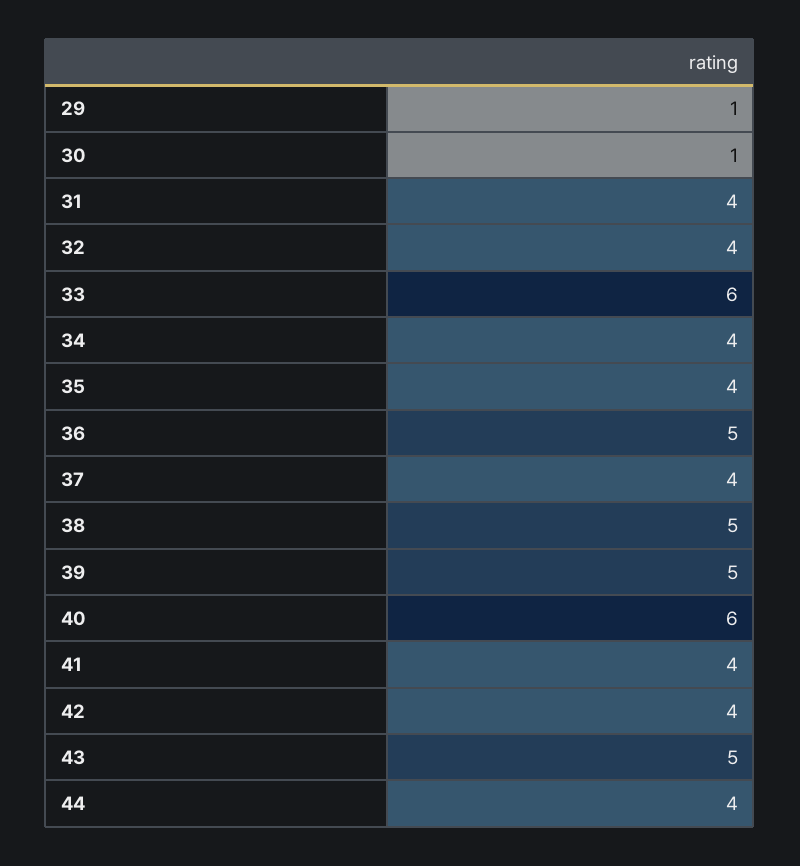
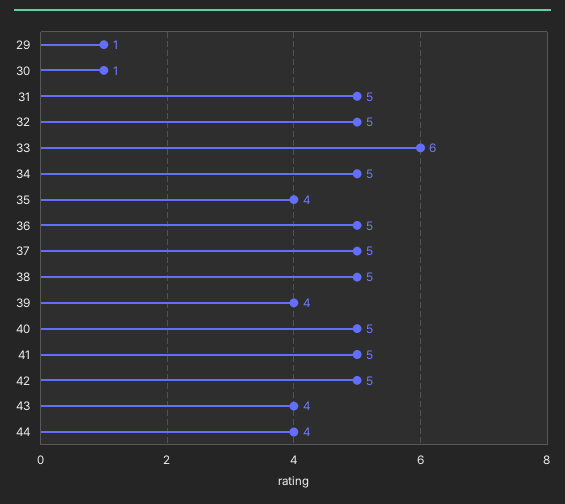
31: 4 -> 5
32: 4 -> 5
34: 4 -> 5
37: 4 -> 5
39: 5 -> 4
40: 6 -> 5
41: 4 -> 5
42: 4 -> 5
43: 5 -> 4

